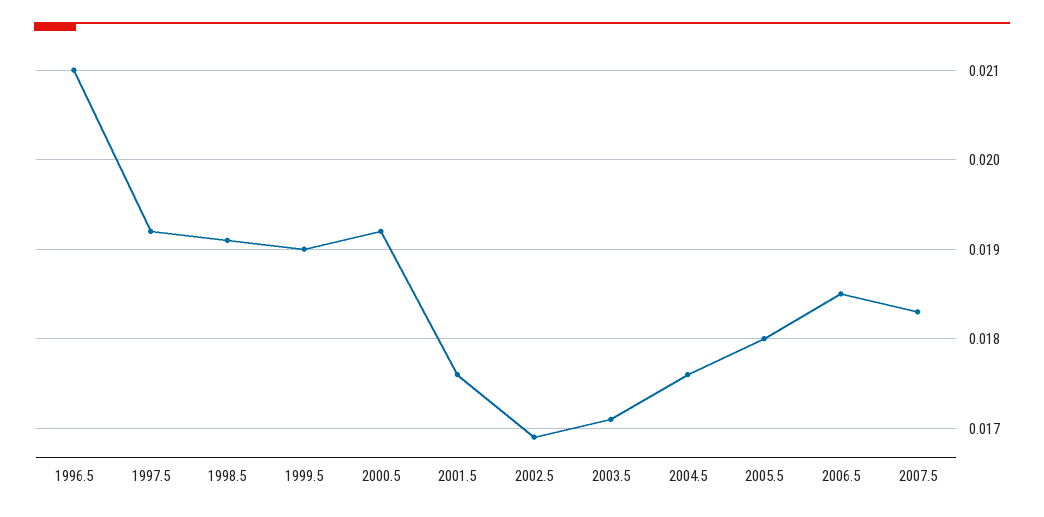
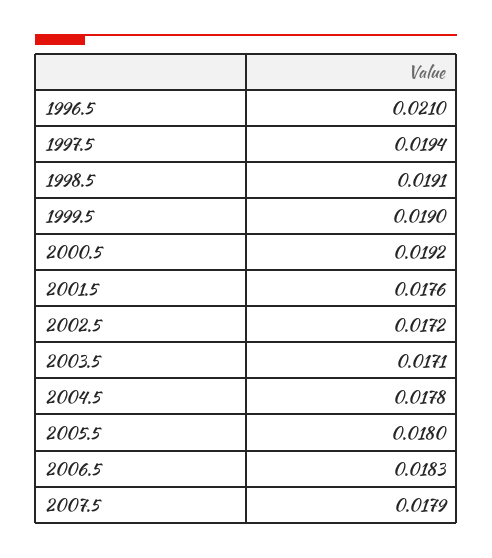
1997.5: 0.0192 -> 0.0194
2002.5: 0.0169 -> 0.0172
2004.5: 0.0176 -> 0.0178
2006.5: 0.0185 -> 0.0183
2007.5: 0.0183 -> 0.0179

